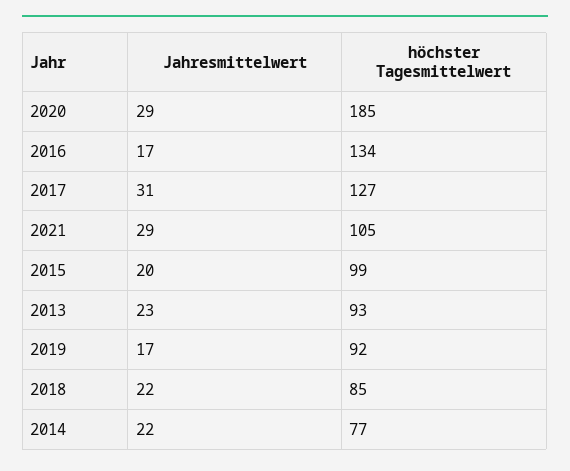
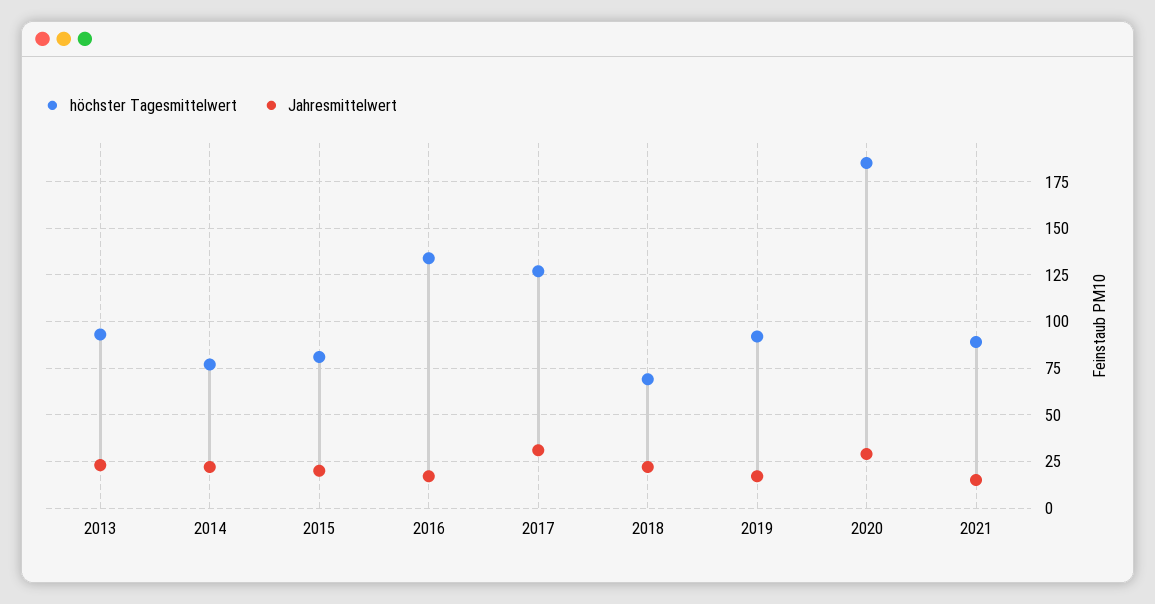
Jahresmittelwert, 2021: 29 -> 15
höchster Tagesmittelwert, 2021: 105 -> 90
höchster Tagesmittelwert, 2015: 99 -> 80
höchster Tagesmittelwert, 2018: 85 -> 70

